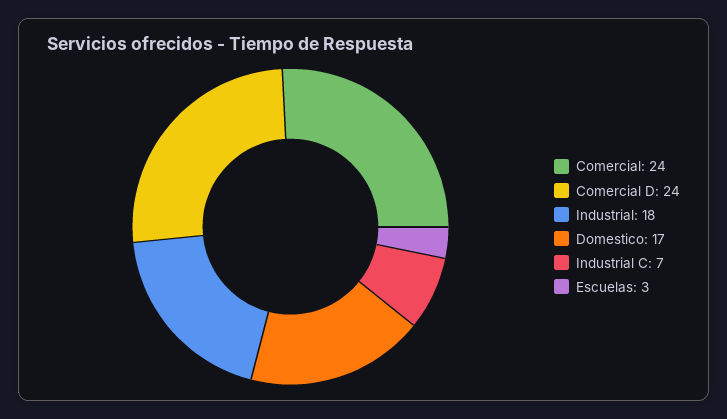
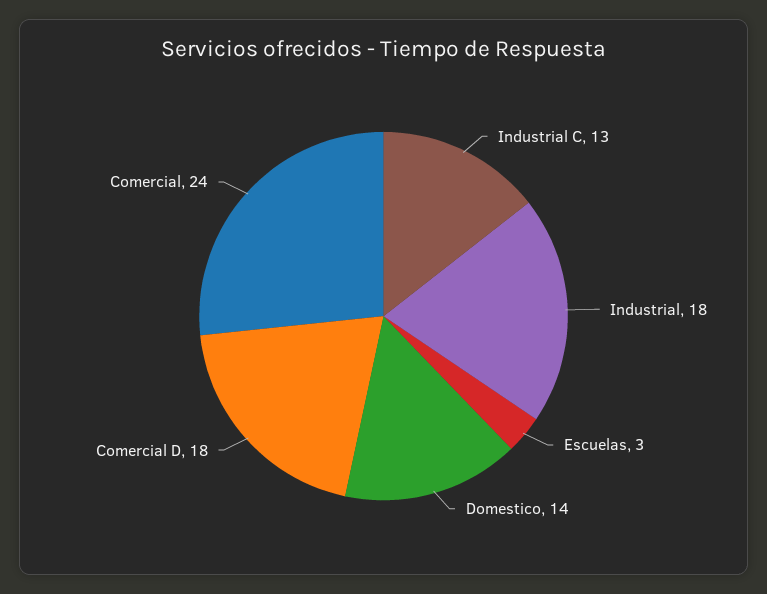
Comercial D: 24 -> 18
Domestico: 17 -> 14
Industrial C: 7 -> 13

